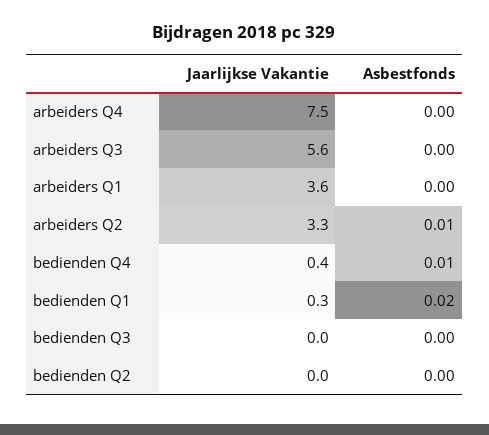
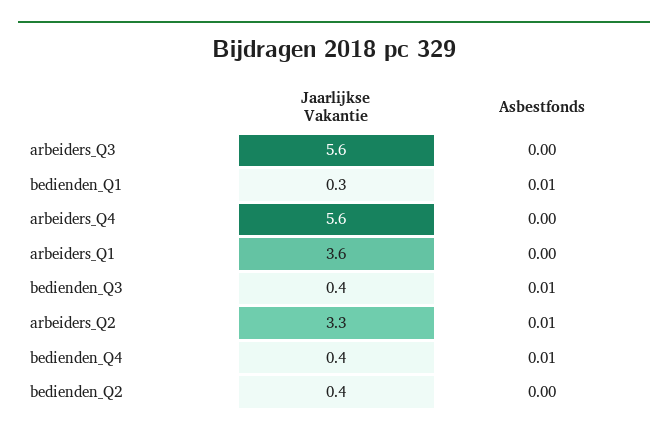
Jaarlijkse Vakantie, arbeiders Q4: 7.5 -> 5.6
Asbestfonds, bedienden Q1: 0.02 -> 0.01
Jaarlijkse Vakantie, bedienden Q3: 0 -> 0.4
Asbestfonds, bedienden Q3: 0 -> 0.01
Jaarlijkse Vakantie, bedienden Q2: 0 -> 0.4

